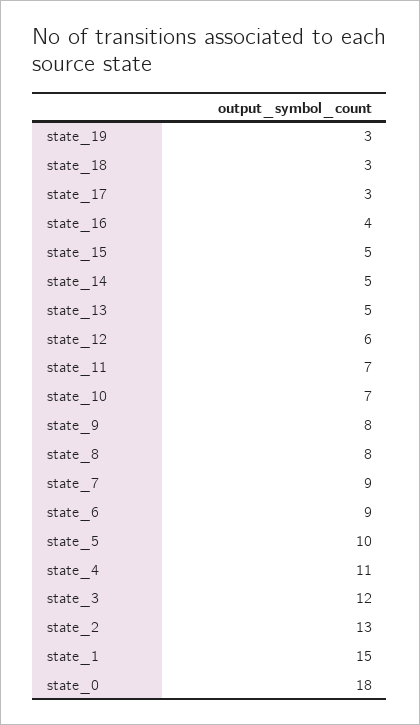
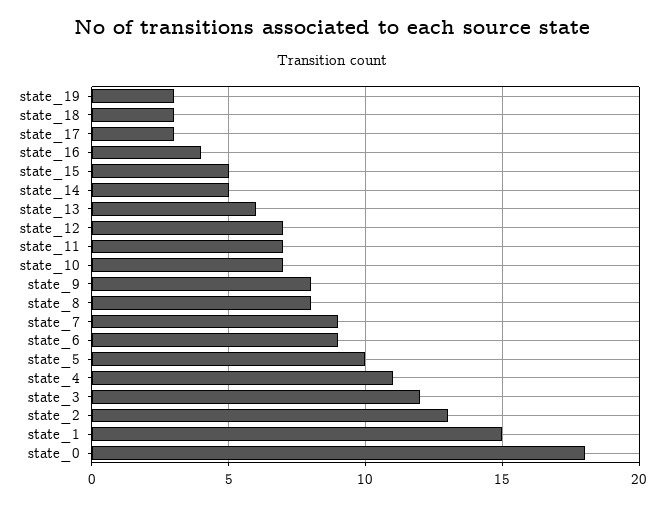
state_13: 5 -> 6
state_12: 6 -> 7

